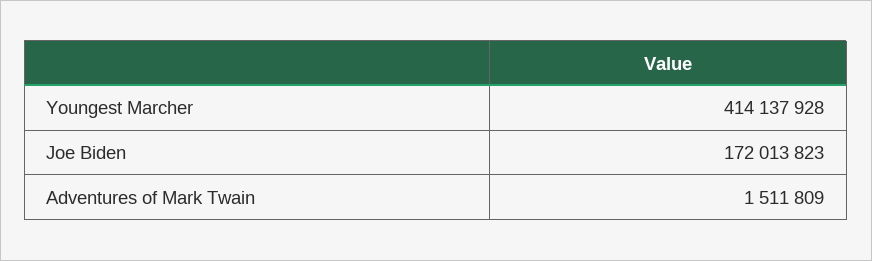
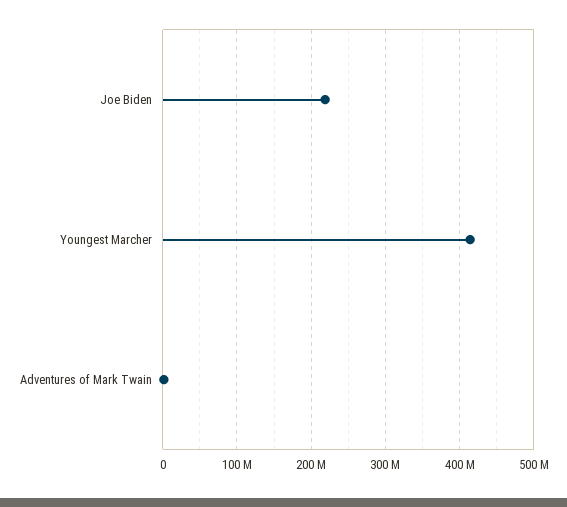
Joe Biden: 172013823 -> 220000000

